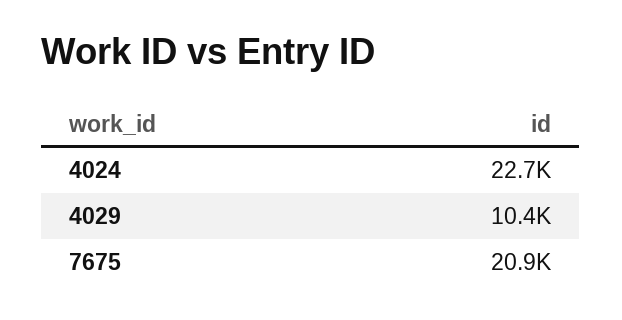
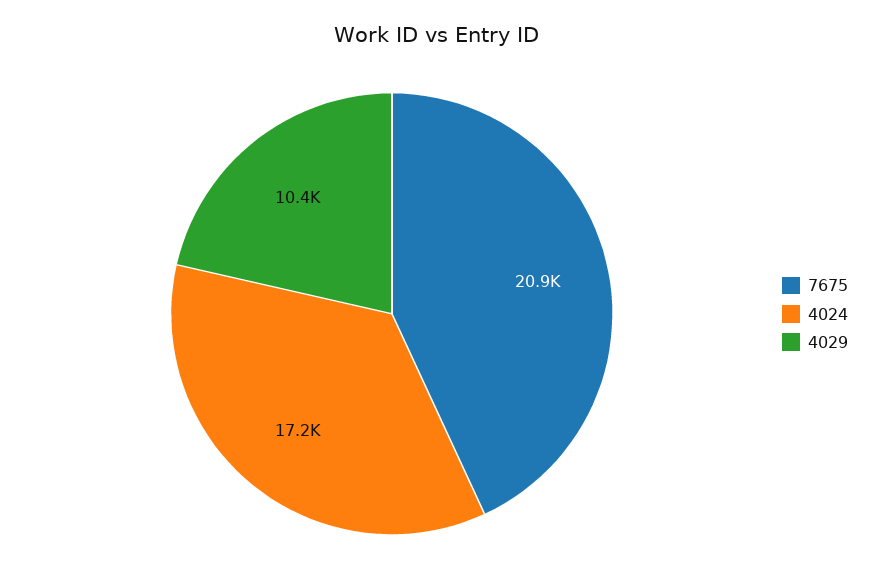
4024: 22700 -> 17200

